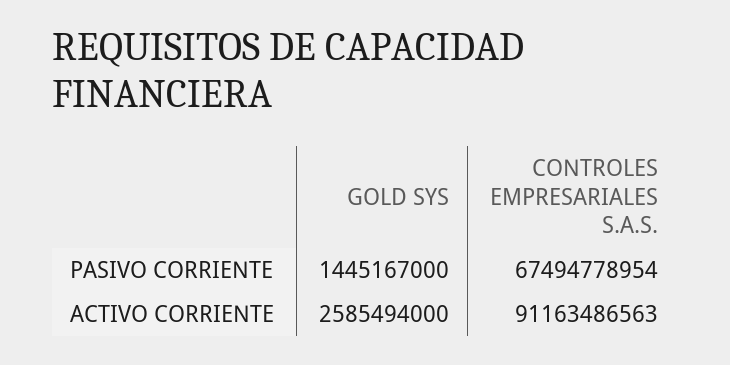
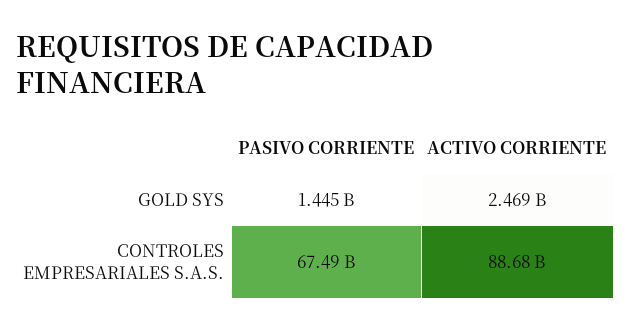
GOLD SYS, ACTIVO CORRIENTE: 2585494000 -> 2469000000
CONTROLES EMPRESARIALES S.A.S., ACTIVO CORRIENTE: 91163486563 -> 88680000000

